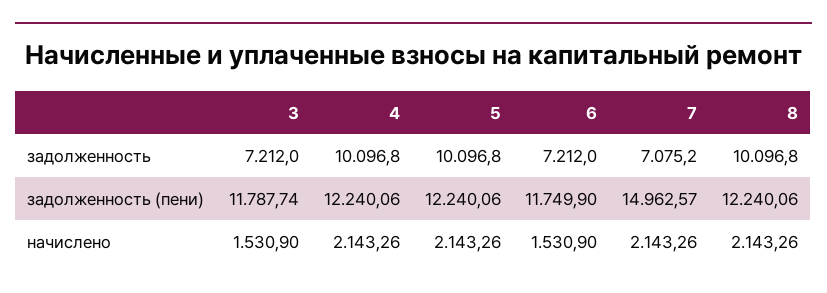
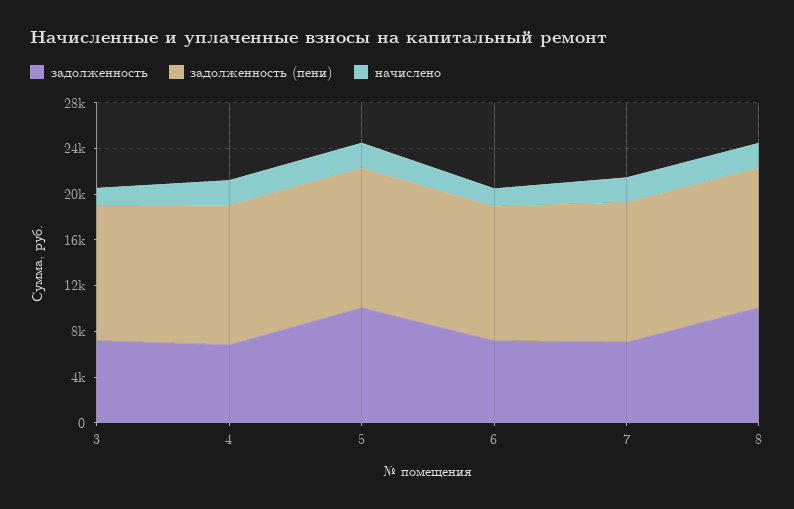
задолженность, 4: 10096.8 -> 7000
задолженность (пени), 7: 14962.57 -> 12000

